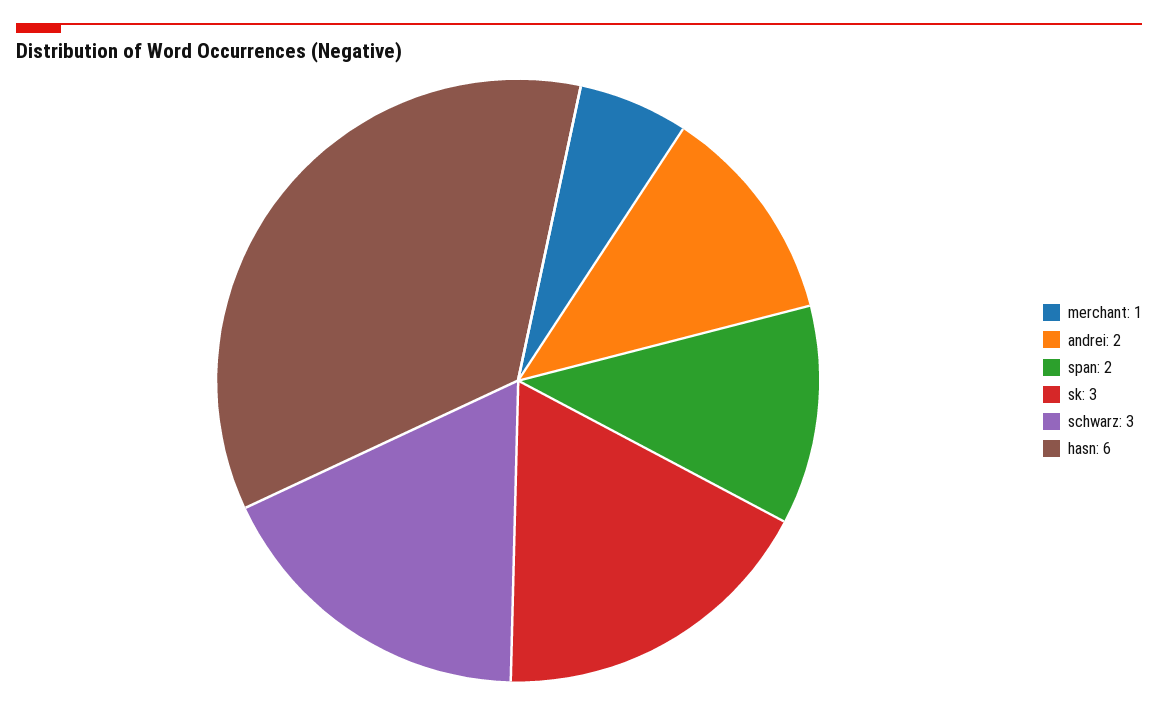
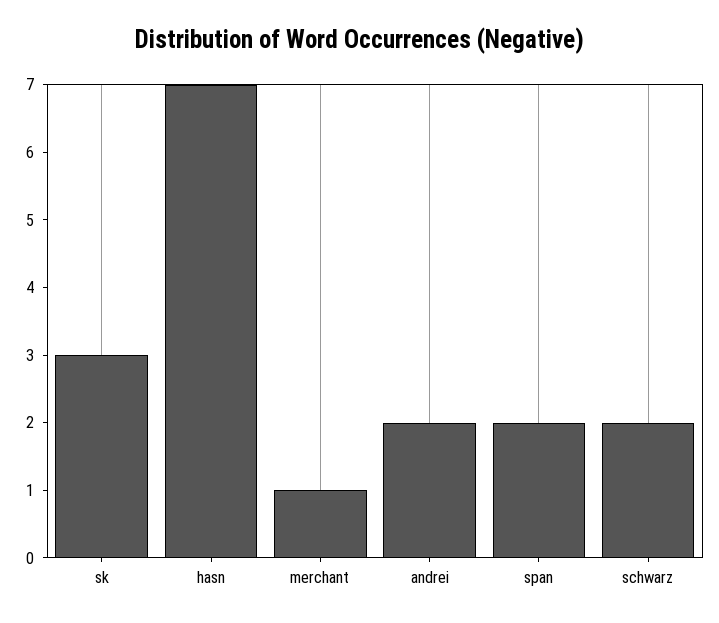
schwarz: 3 -> 2
hasn: 6 -> 7

